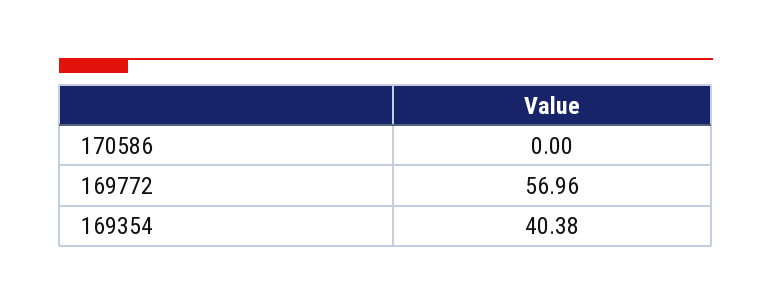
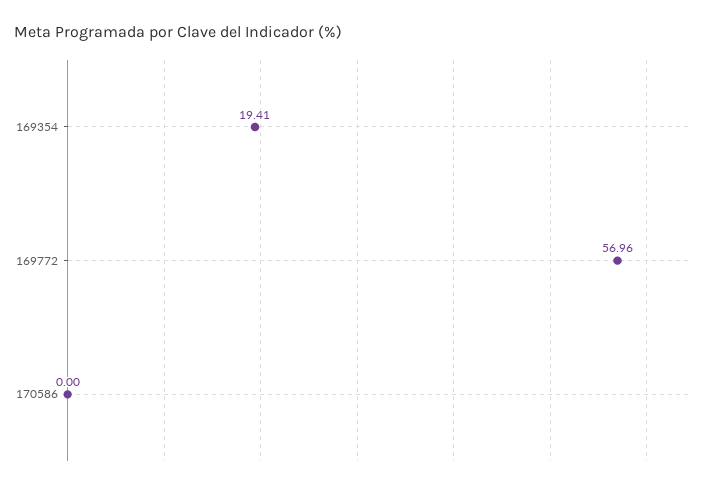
169354: 40.38 -> 19.41

